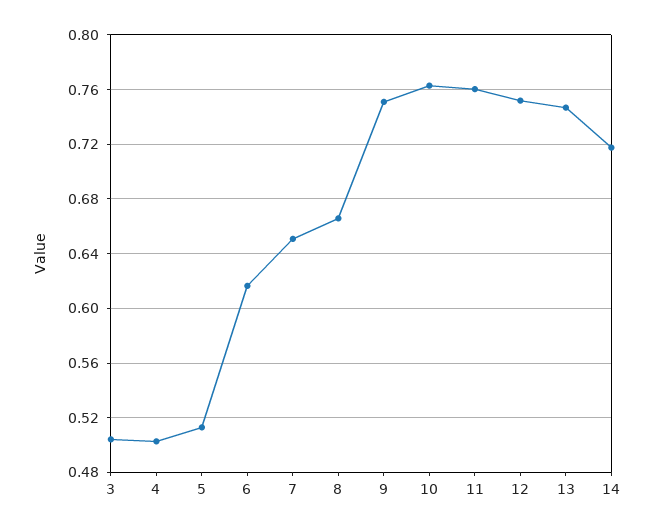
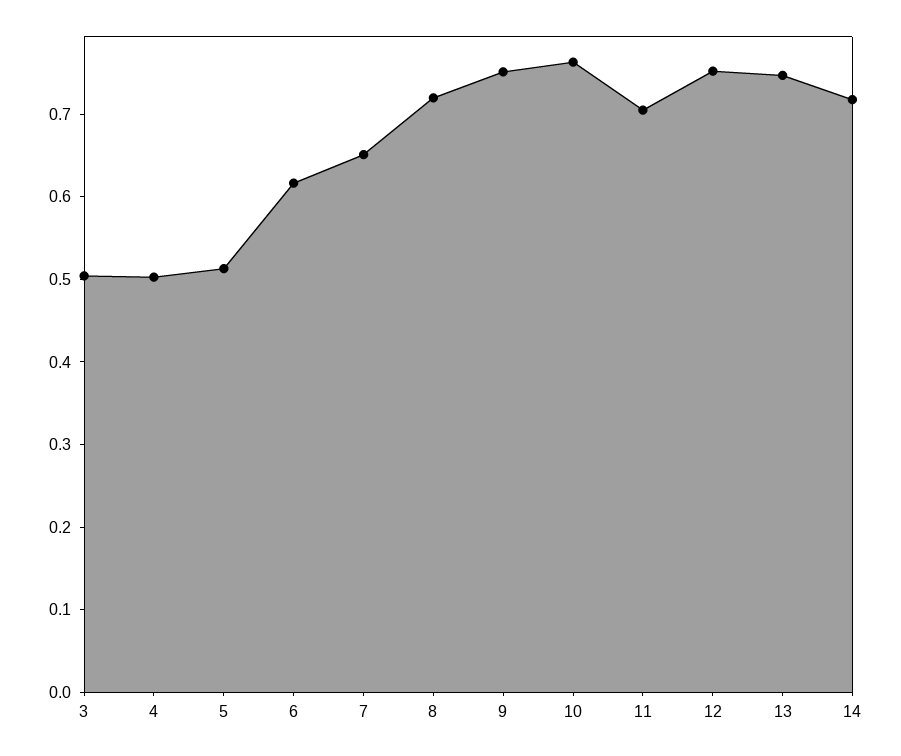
8: 0.665 -> 0.72
11: 0.76 -> 0.7

